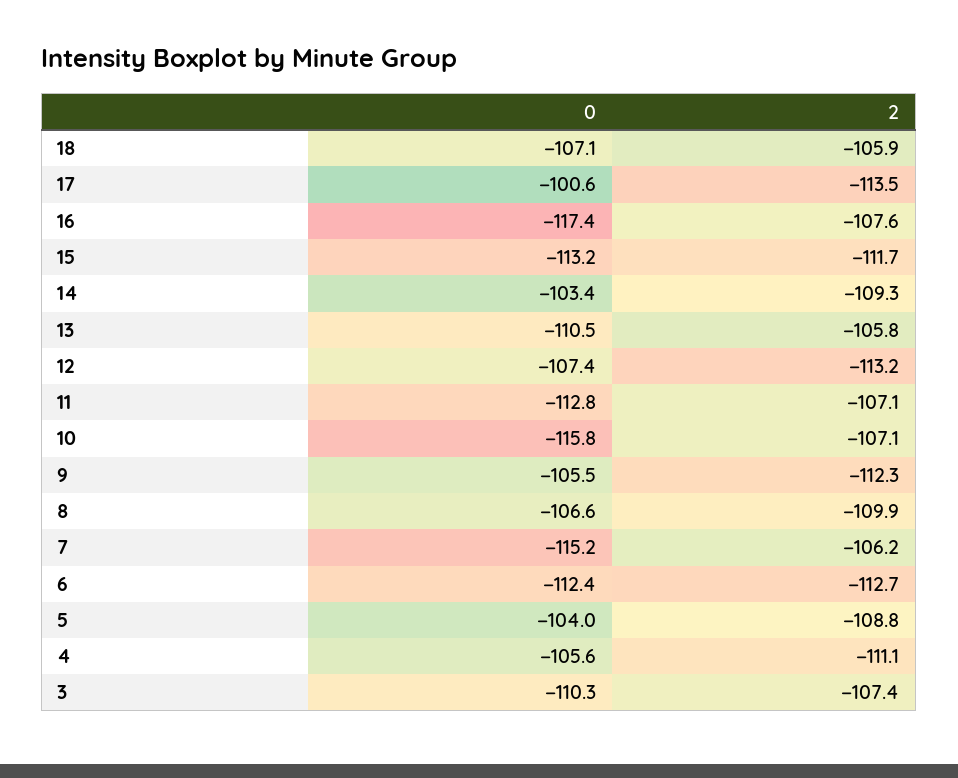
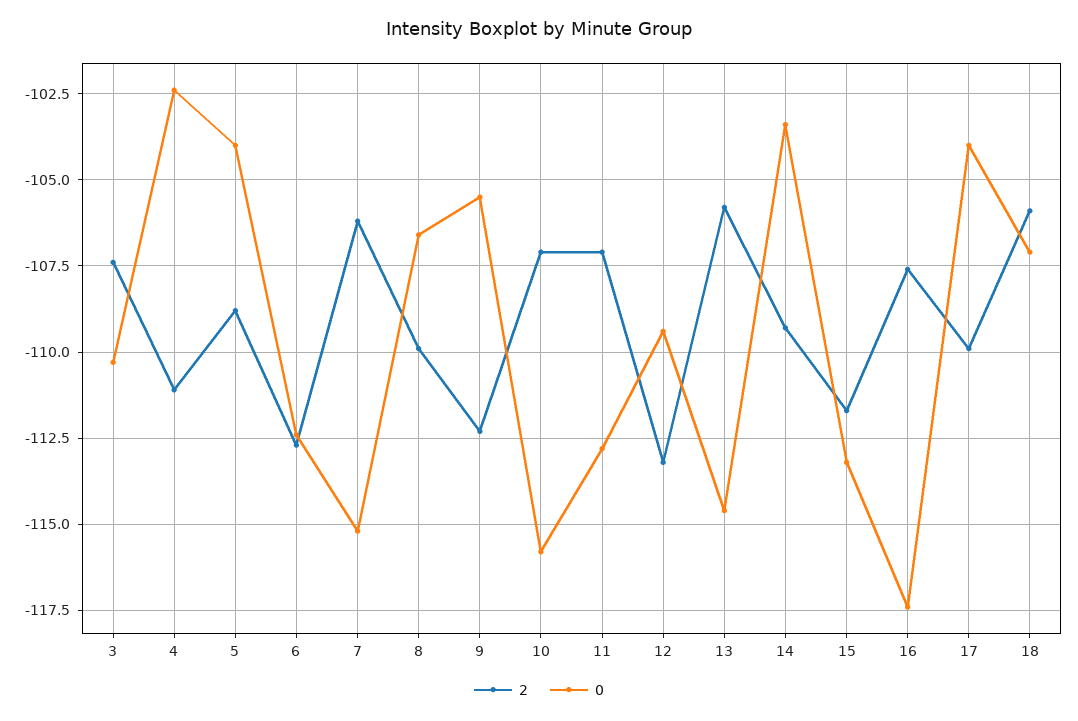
0, 17: -100.6 -> -104
2, 17: -113.5 -> -110
0, 13: -110.5 -> -114.5
0, 12: -107.4 -> -109.5
0, 4: -105.6 -> -102.5

